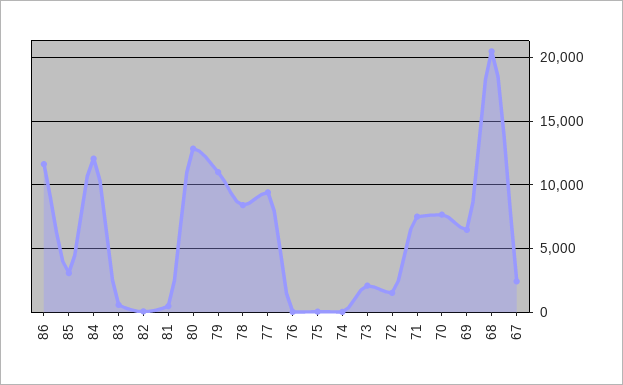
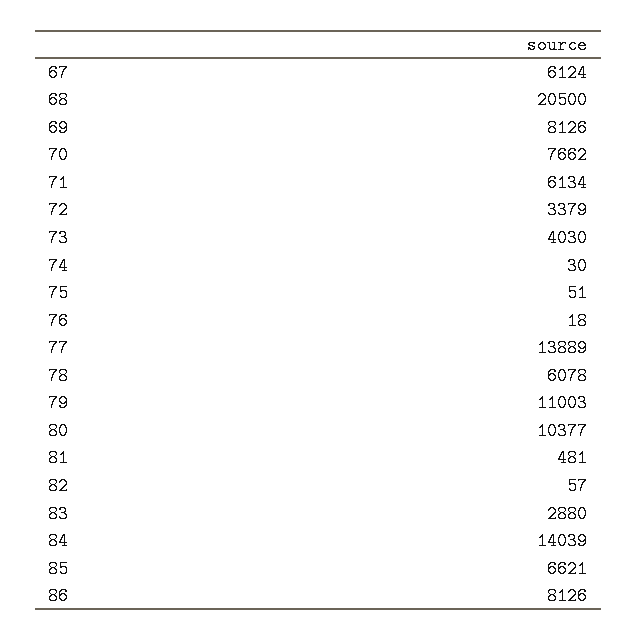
86: 11500 -> 8126
85: 3000 -> 6621
84: 12000 -> 14039
83: 500 -> 2880
80: 13000 -> 10377
78: 8500 -> 6078
77: 9500 -> 13889
73: 2000 -> 4030
72: 1500 -> 3379
71: 7500 -> 6134
69: 6500 -> 8126
67: 2500 -> 6124

